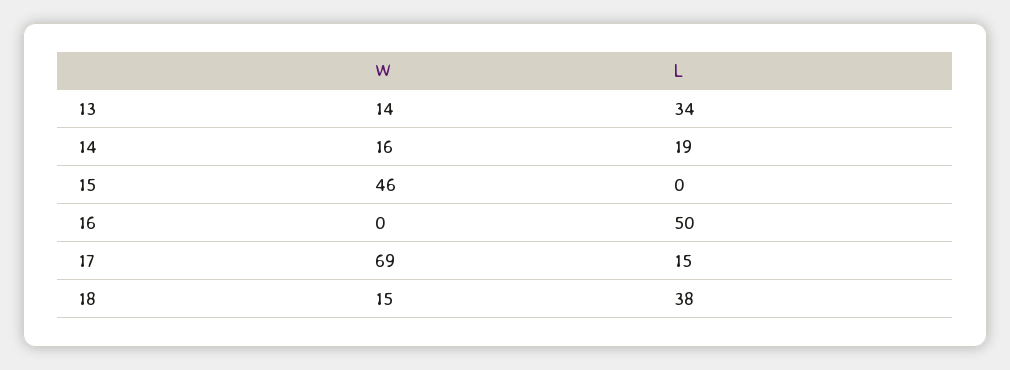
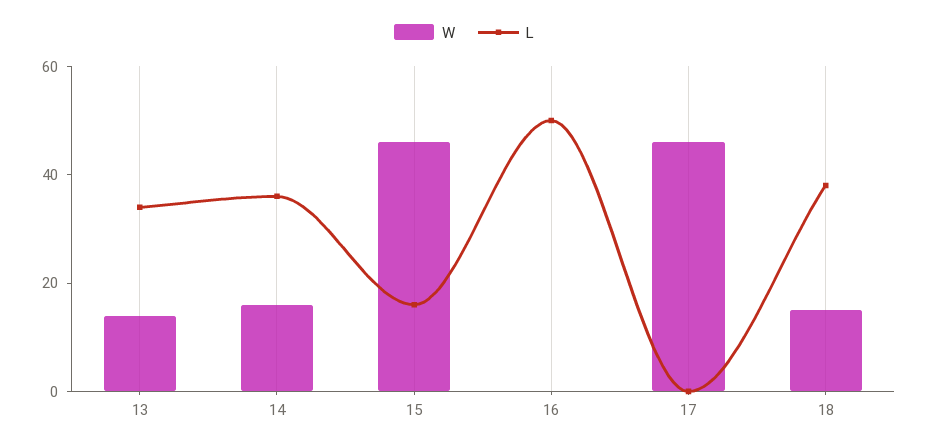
L, 14: 19 -> 35
L, 15: 0 -> 15
W, 17: 69 -> 45
L, 17: 15 -> 0

